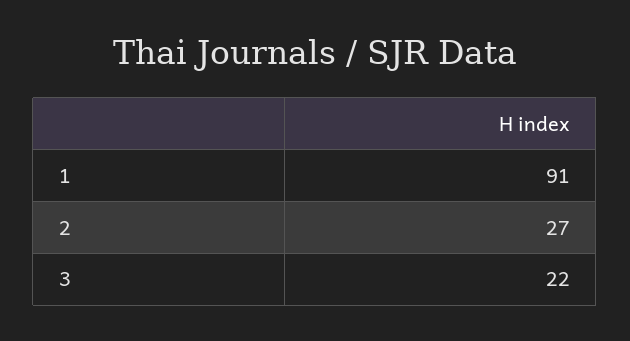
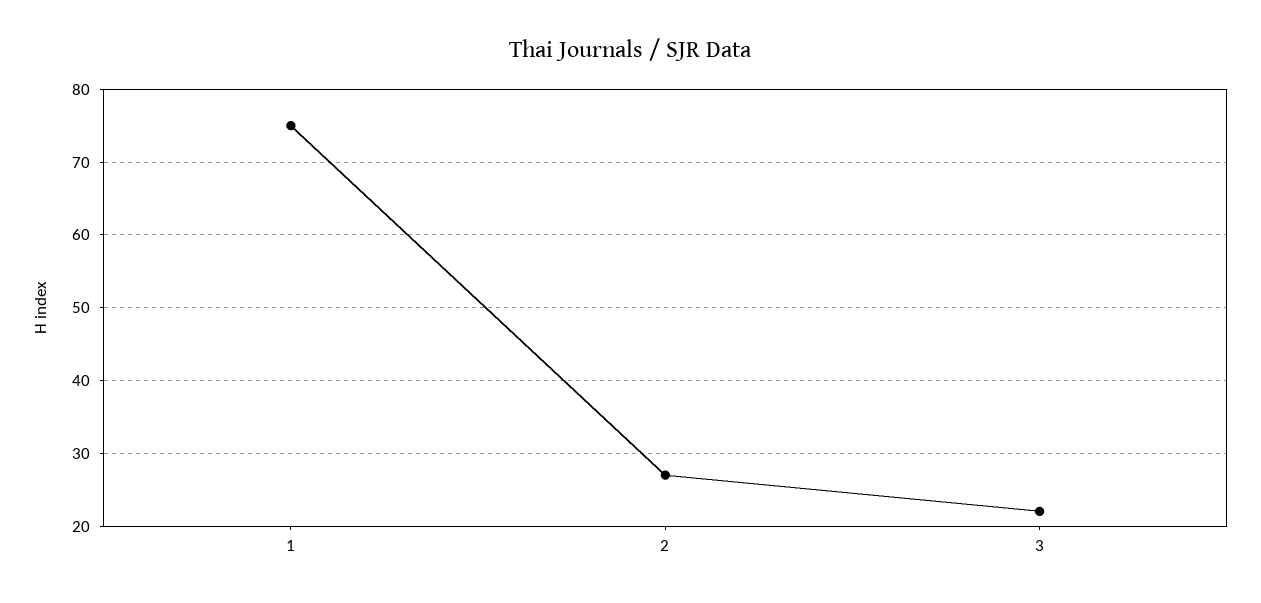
1: 91 -> 75

